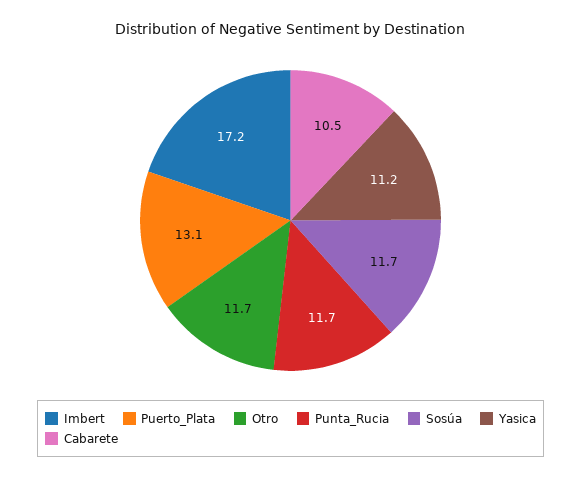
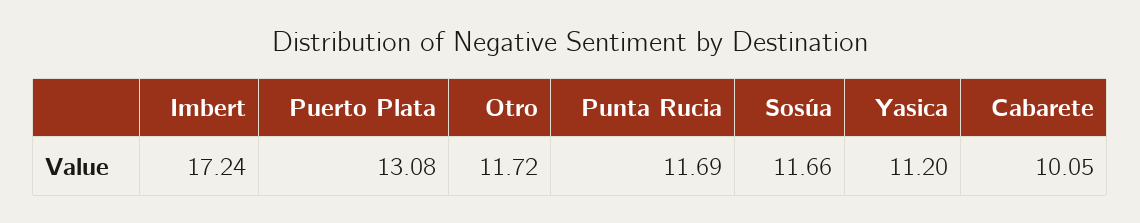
Cabarete: 10.5 -> 10.05

